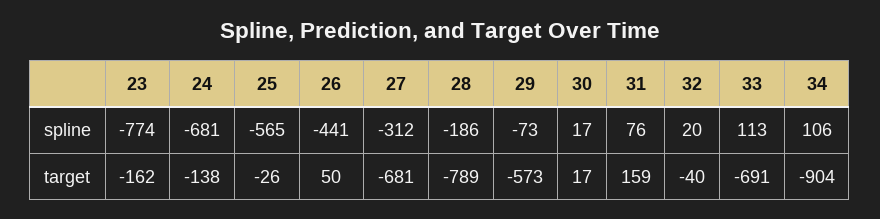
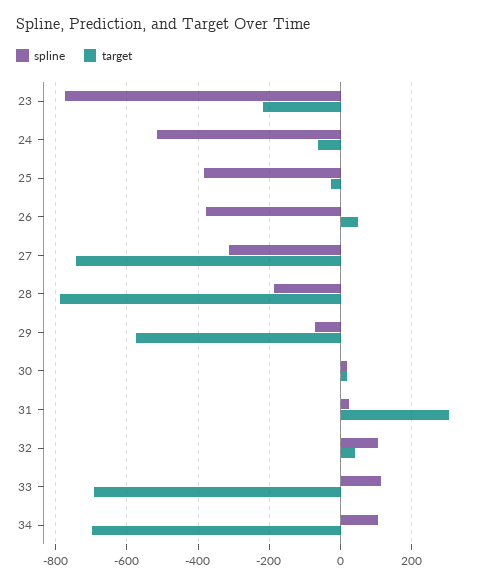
spline, 24: -681 -> -520
spline, 25: -565 -> -380
spline, 26: -441 -> -380
spline, 31: 76 -> 20
spline, 32: 20 -> 100
target, 23: -162 -> -220
target, 24: -138 -> -60
target, 27: -681 -> -740
target, 31: 159 -> 300
target, 32: -40 -> 40
target, 34: -904 -> -700

